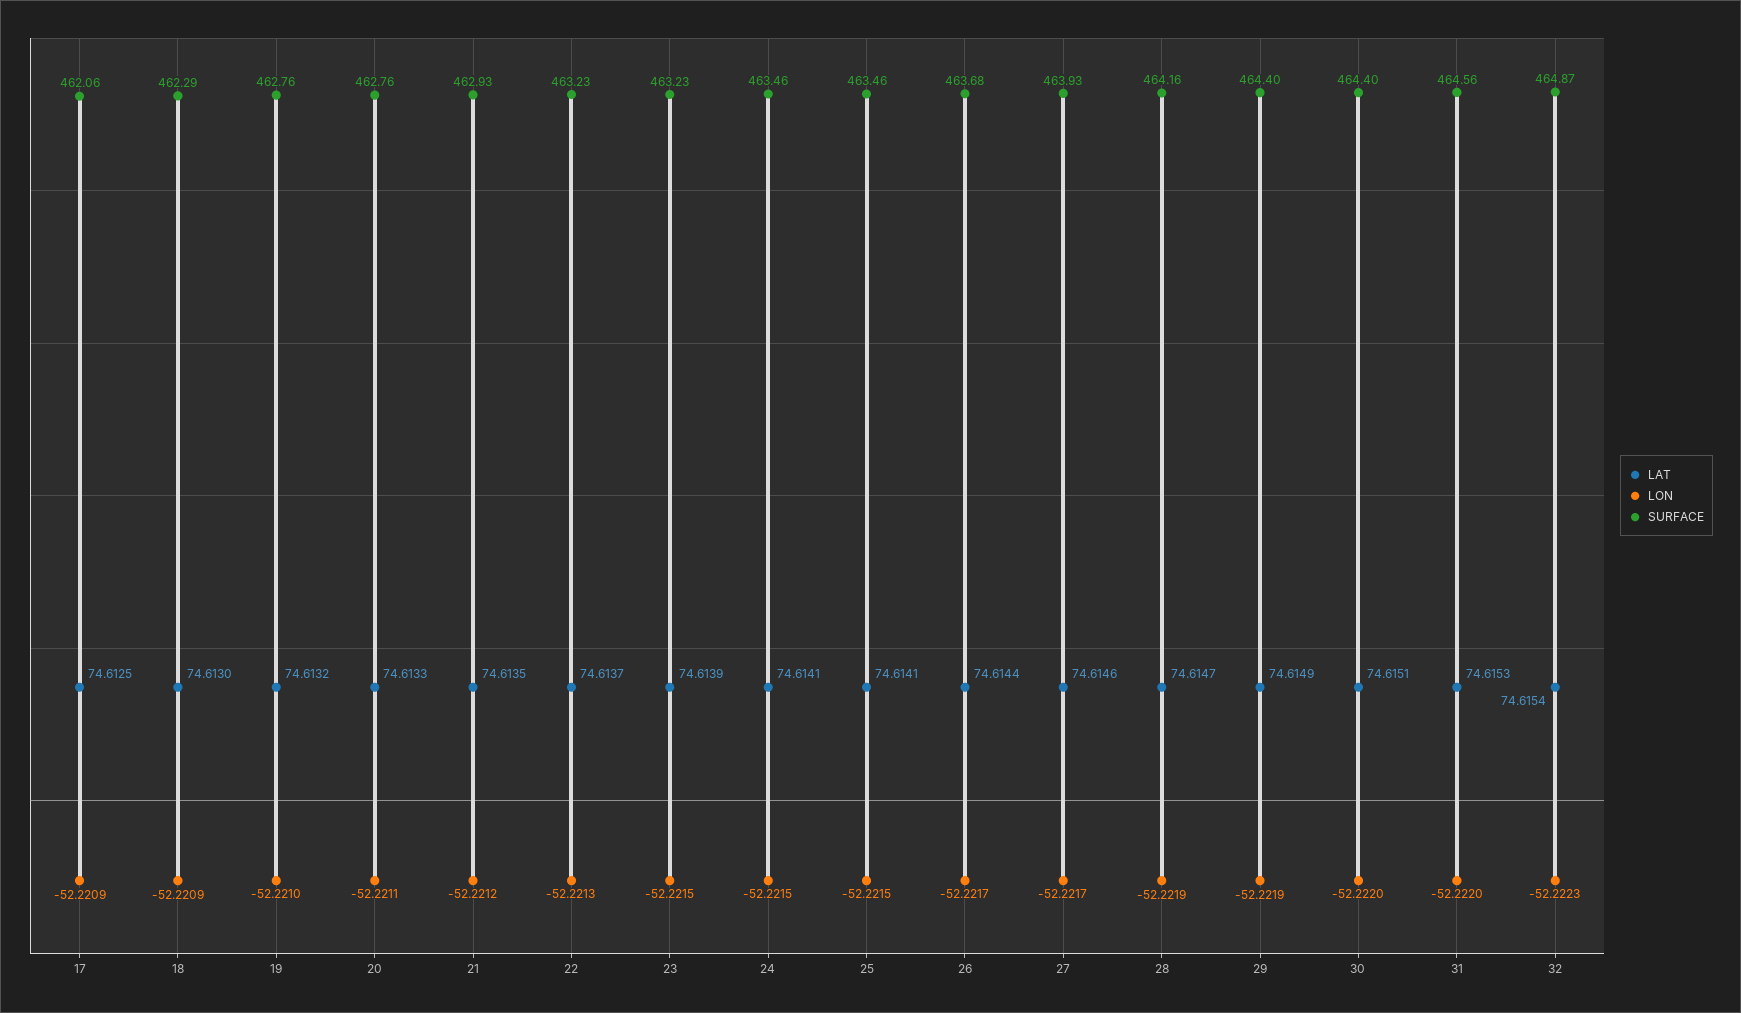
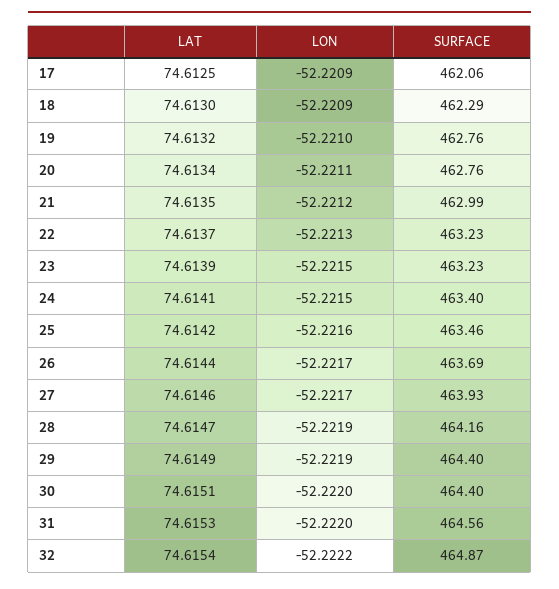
LAT, 20: 74.6133 -> 74.6134
SURFACE, 21: 462.93 -> 462.99
SURFACE, 24: 463.46 -> 463.4
LAT, 25: 74.6141 -> 74.6142
LON, 25: -52.2215 -> -52.2216
SURFACE, 26: 463.68 -> 463.69
LON, 32: -52.2223 -> -52.2222

